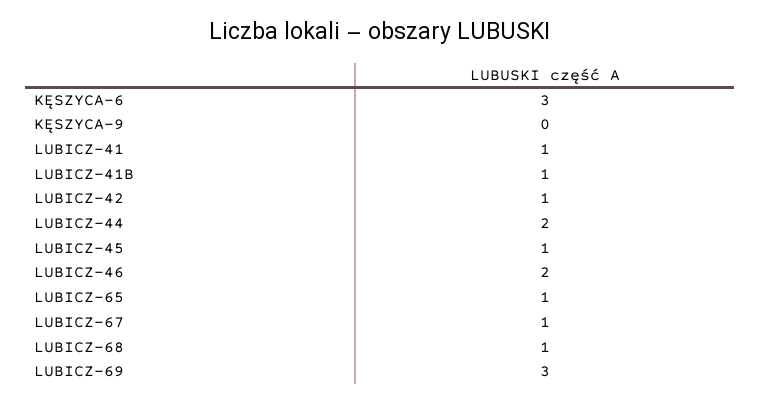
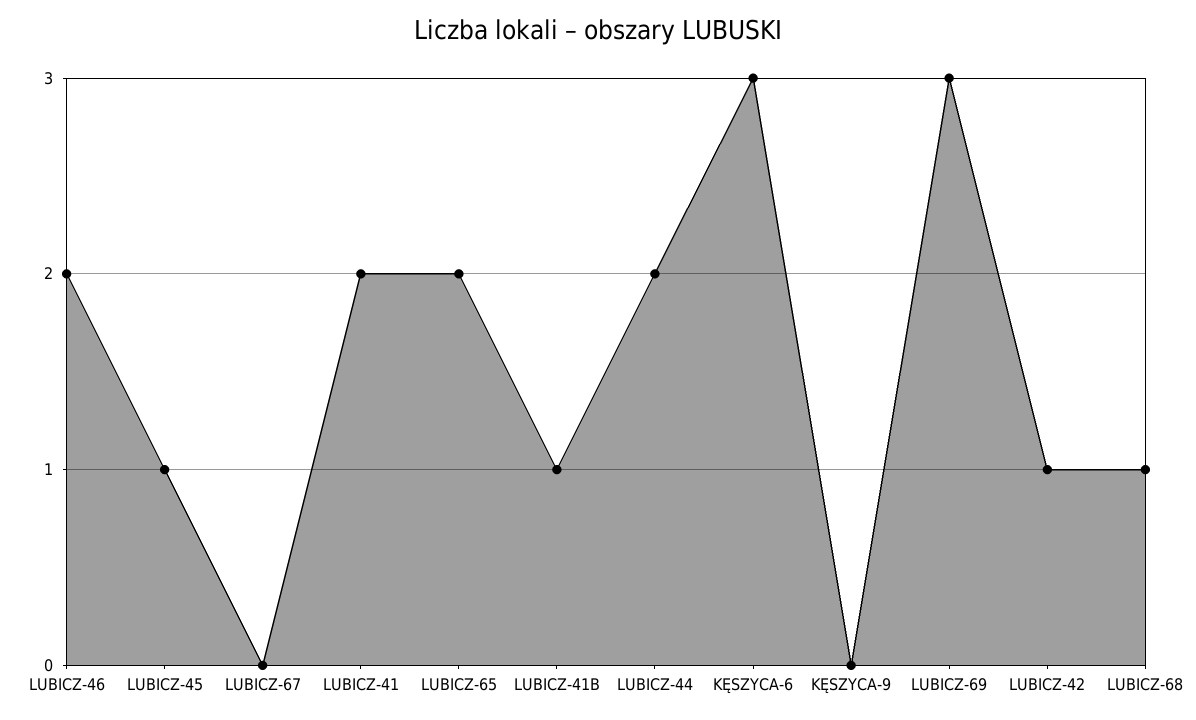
LUBICZ-41: 1 -> 2
LUBICZ-65: 1 -> 2
LUBICZ-67: 1 -> 0

